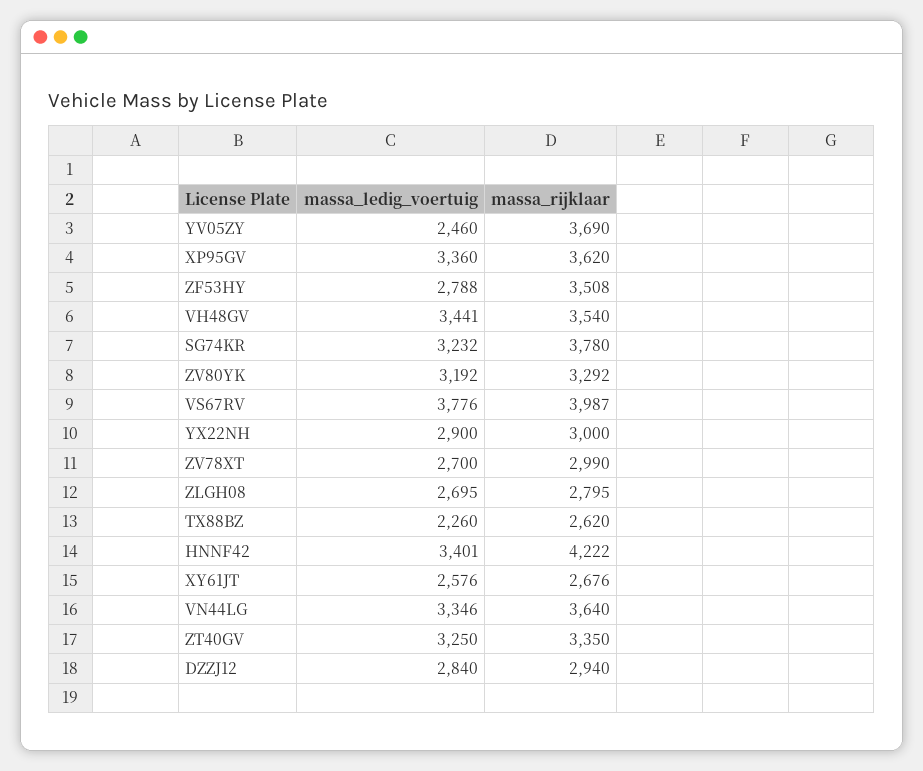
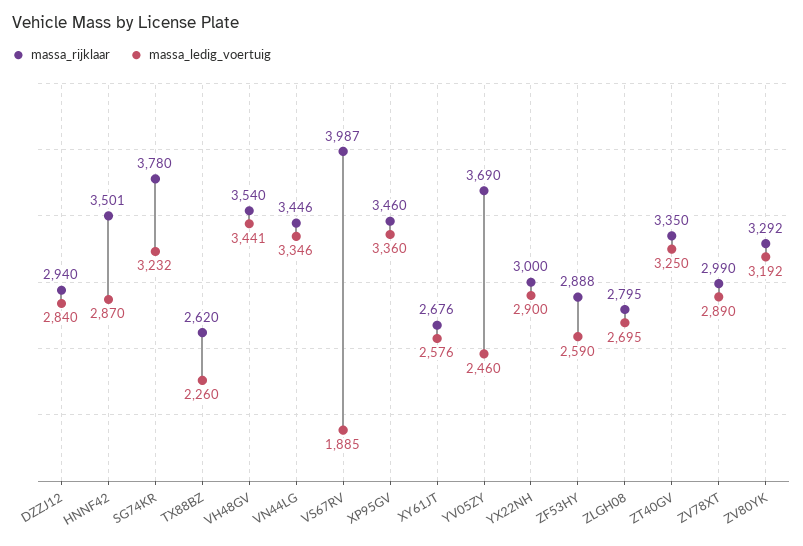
massa_rijklaar, XP95GV: 3620 -> 3460
massa_ledig_voertuig, ZF53HY: 2788 -> 2590
massa_rijklaar, ZF53HY: 3508 -> 2888
massa_ledig_voertuig, VS67RV: 3776 -> 1885
massa_ledig_voertuig, ZV78XT: 2700 -> 2890
massa_ledig_voertuig, HNNF42: 3401 -> 2870
massa_rijklaar, HNNF42: 4222 -> 3501
massa_rijklaar, VN44LG: 3640 -> 3446

